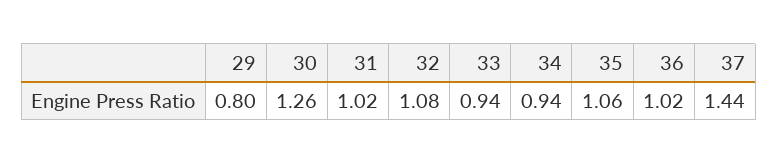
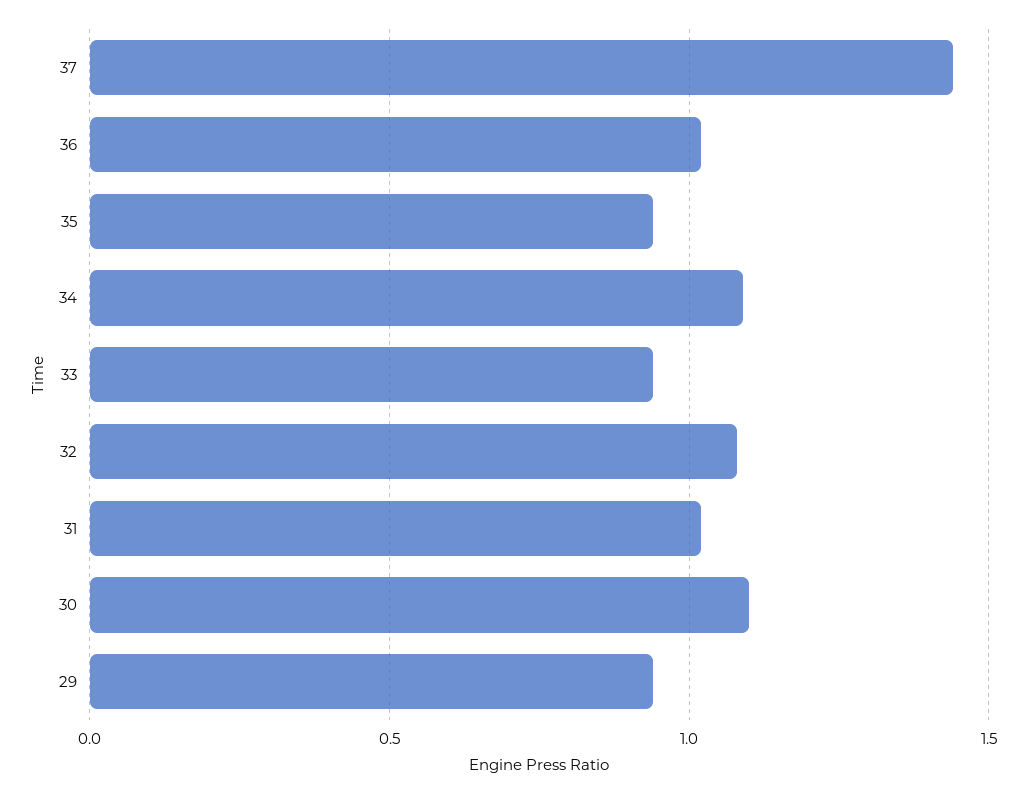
29: 0.8 -> 0.95
30: 1.26 -> 1.1
34: 0.94 -> 1.1
35: 1.06 -> 0.95

